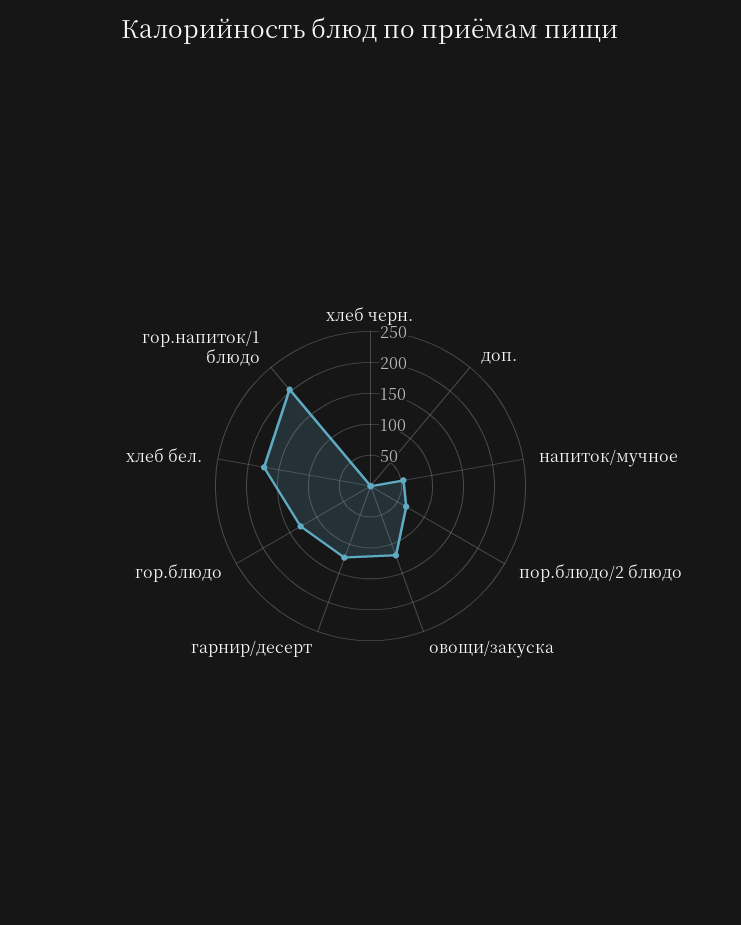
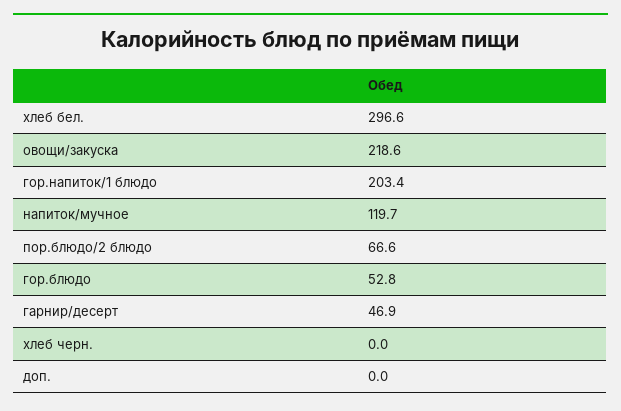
напиток/мучное: 50 -> 119.7
овощи/закуска: 125 -> 218.6
гарнир/десерт: 125 -> 46.9
гор.блюдо: 125 -> 52.8
хлеб бел.: 175 -> 296.6

